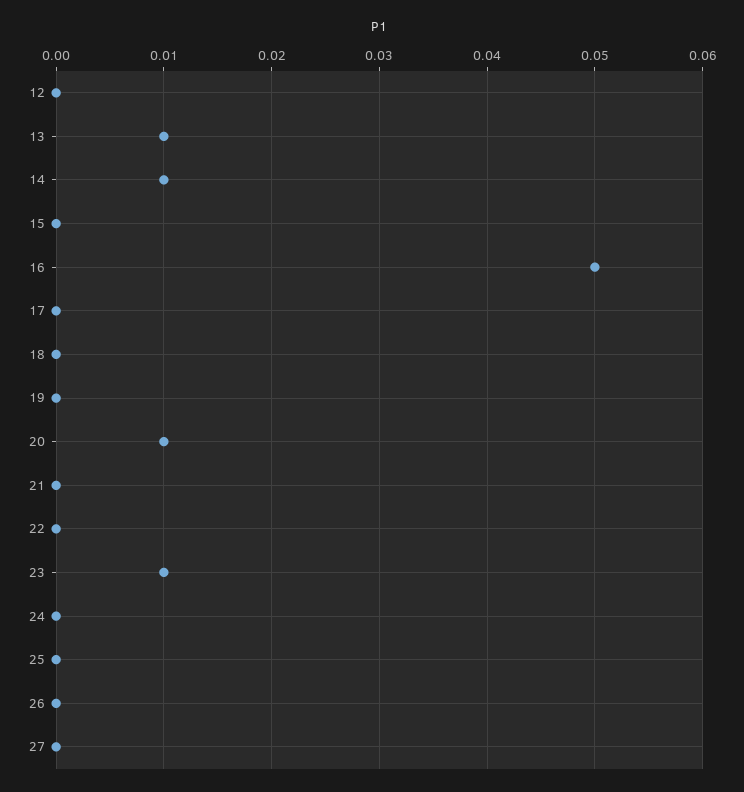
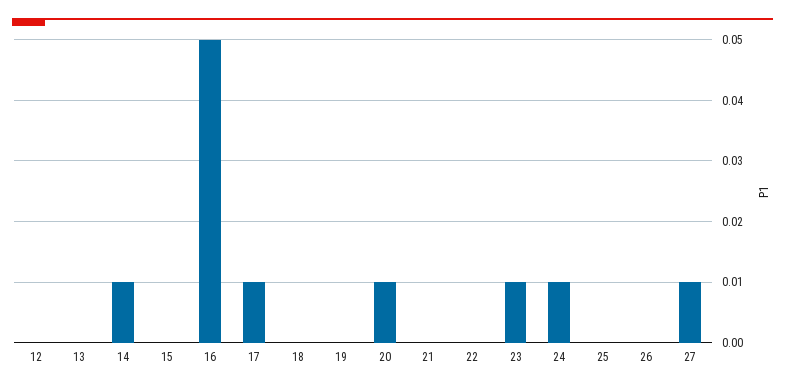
13: 0.01 -> 0
17: 0 -> 0.01
24: 0 -> 0.01
27: 0 -> 0.01

